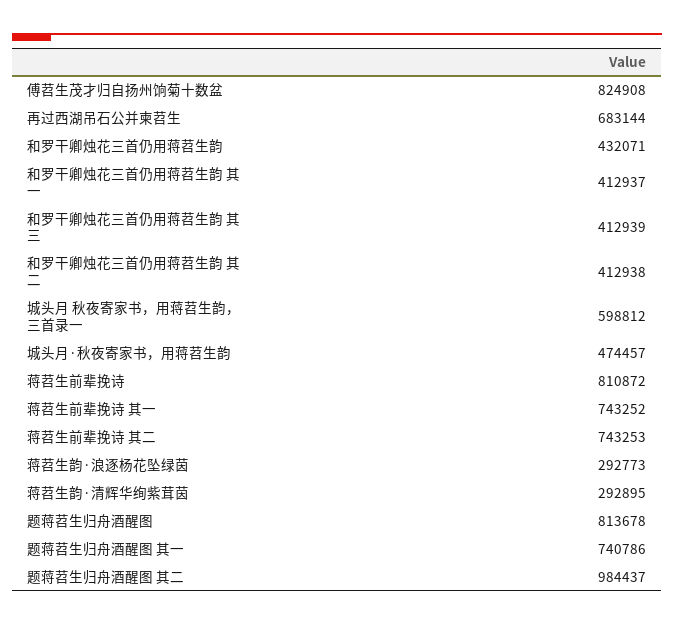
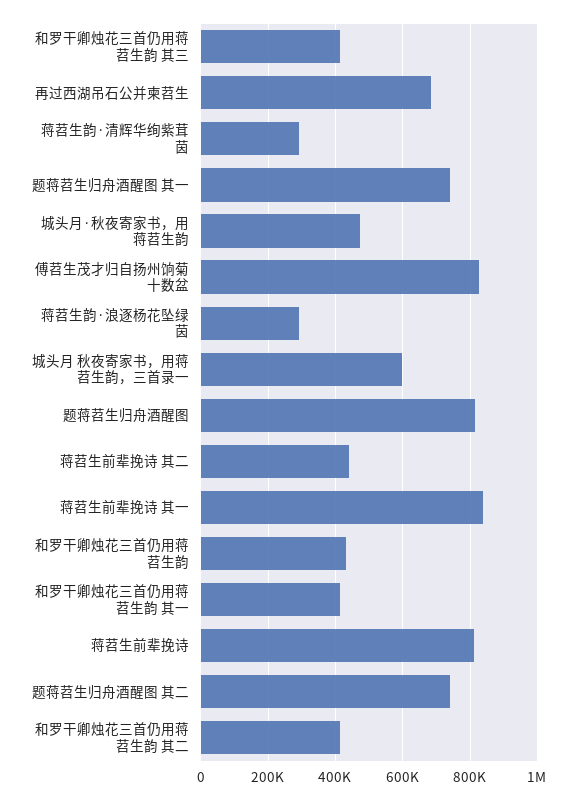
蒋苕生前辈挽诗 其一: 743252 -> 840000
蒋苕生前辈挽诗 其二: 743253 -> 440000
题蒋苕生归舟酒醒图 其二: 984437 -> 740000

